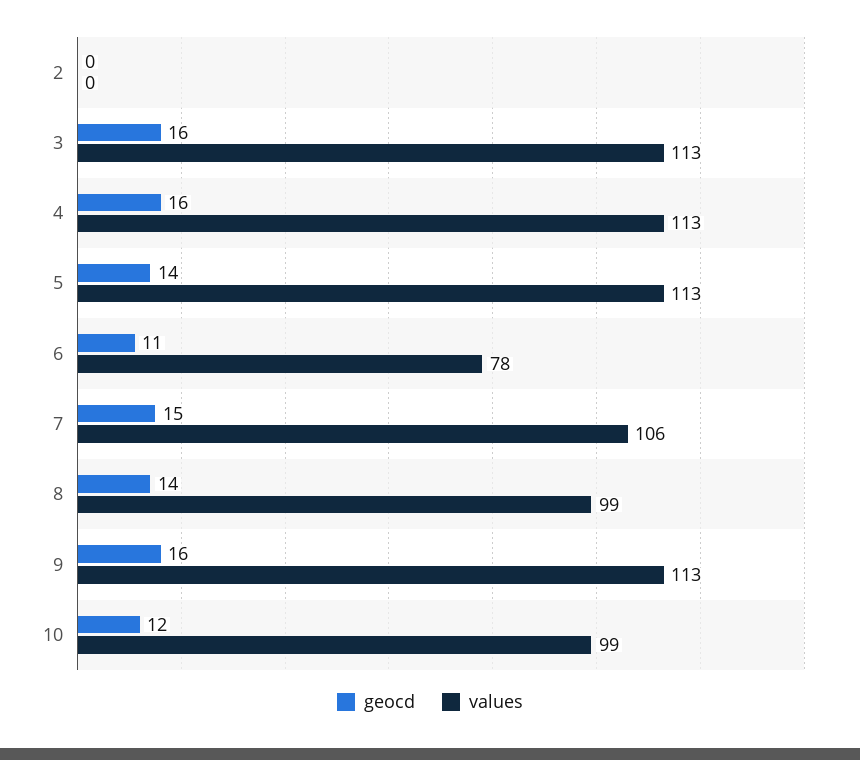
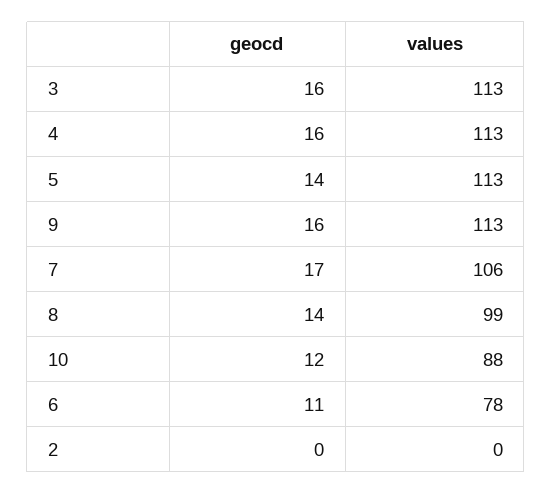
geocd, 7: 15 -> 17
values, 10: 99 -> 88

